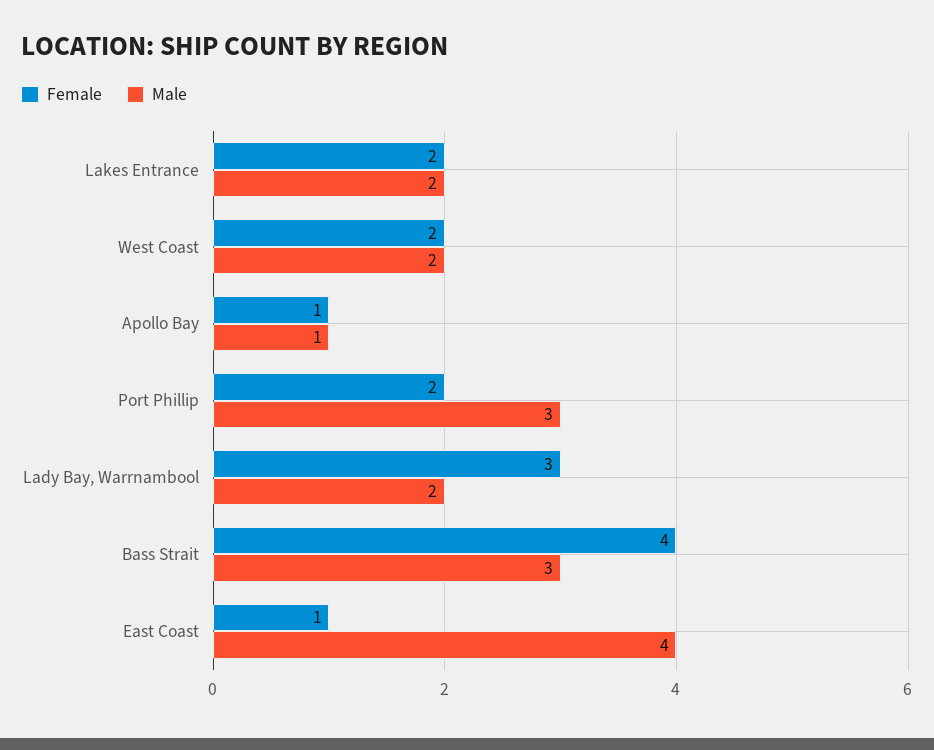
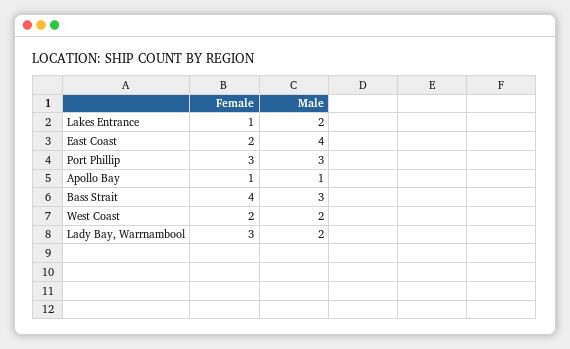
Female, Lakes Entrance: 2 -> 1
Female, Port Phillip: 2 -> 3
Female, East Coast: 1 -> 2

